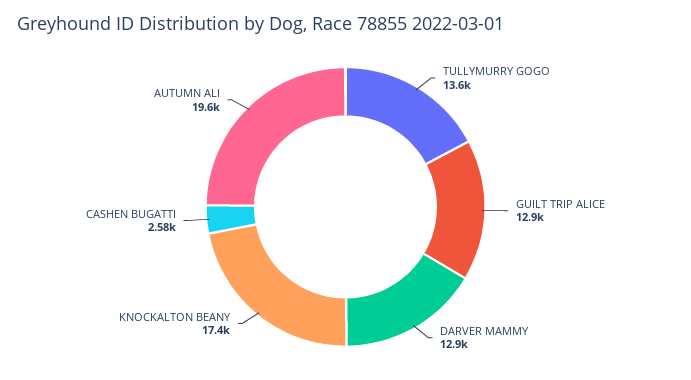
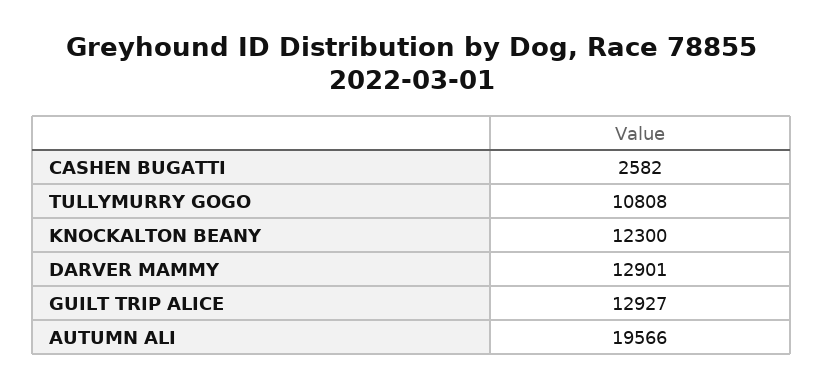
TULLYMURRY GOGO: 13600 -> 10808
KNOCKALTON BEANY: 17400 -> 12300

